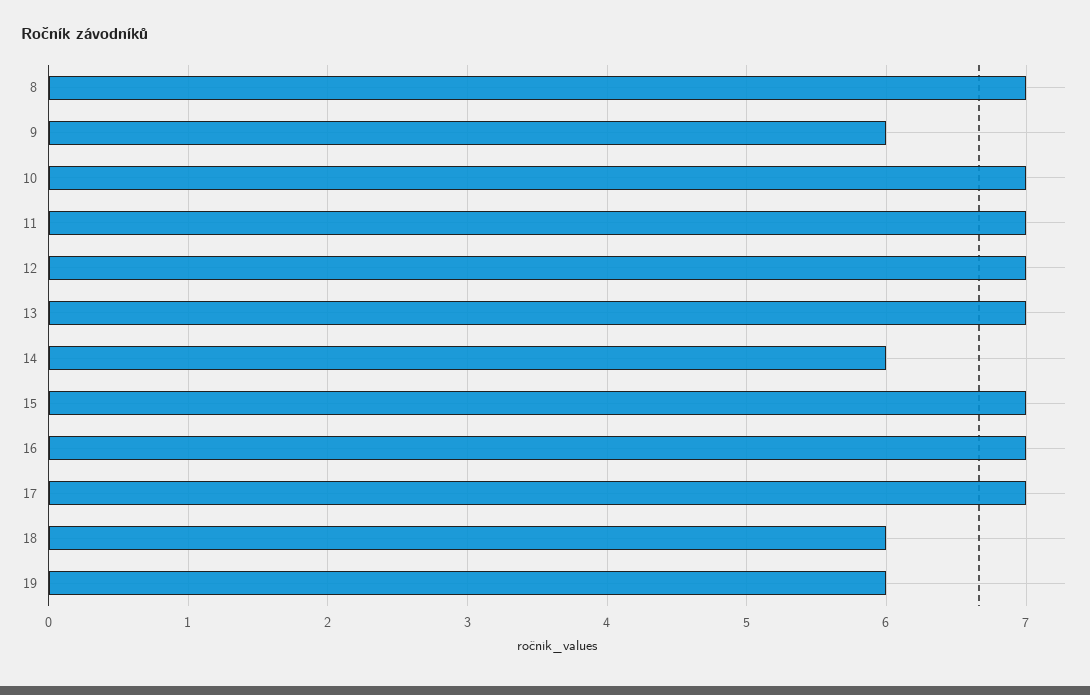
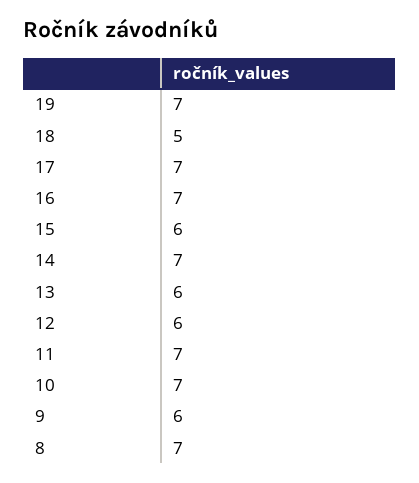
12: 7 -> 6
13: 7 -> 6
14: 6 -> 7
15: 7 -> 6
18: 6 -> 5
19: 6 -> 7

